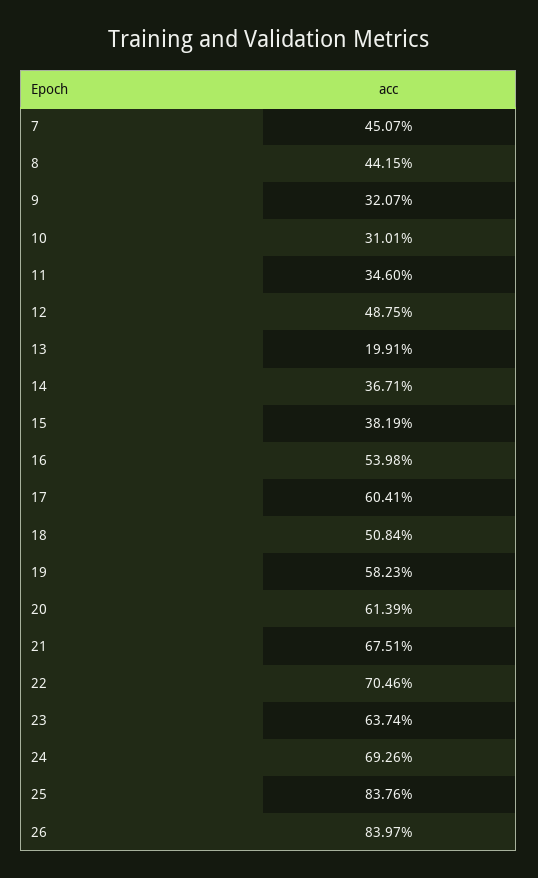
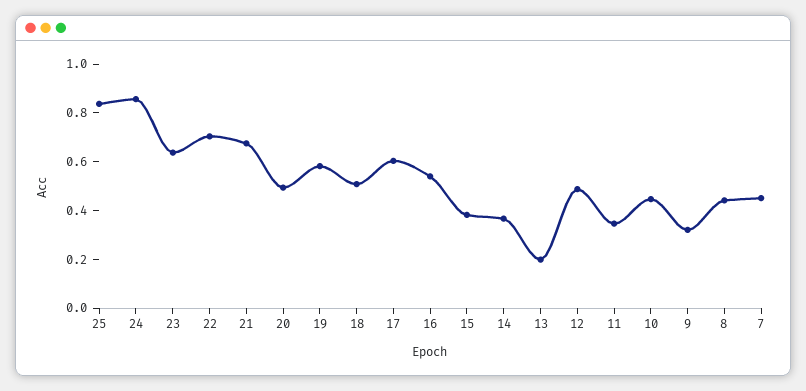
10: 0.3101 -> 0.45
20: 0.6139 -> 0.5
24: 0.6926 -> 0.85
26: 0.8397 -> none

